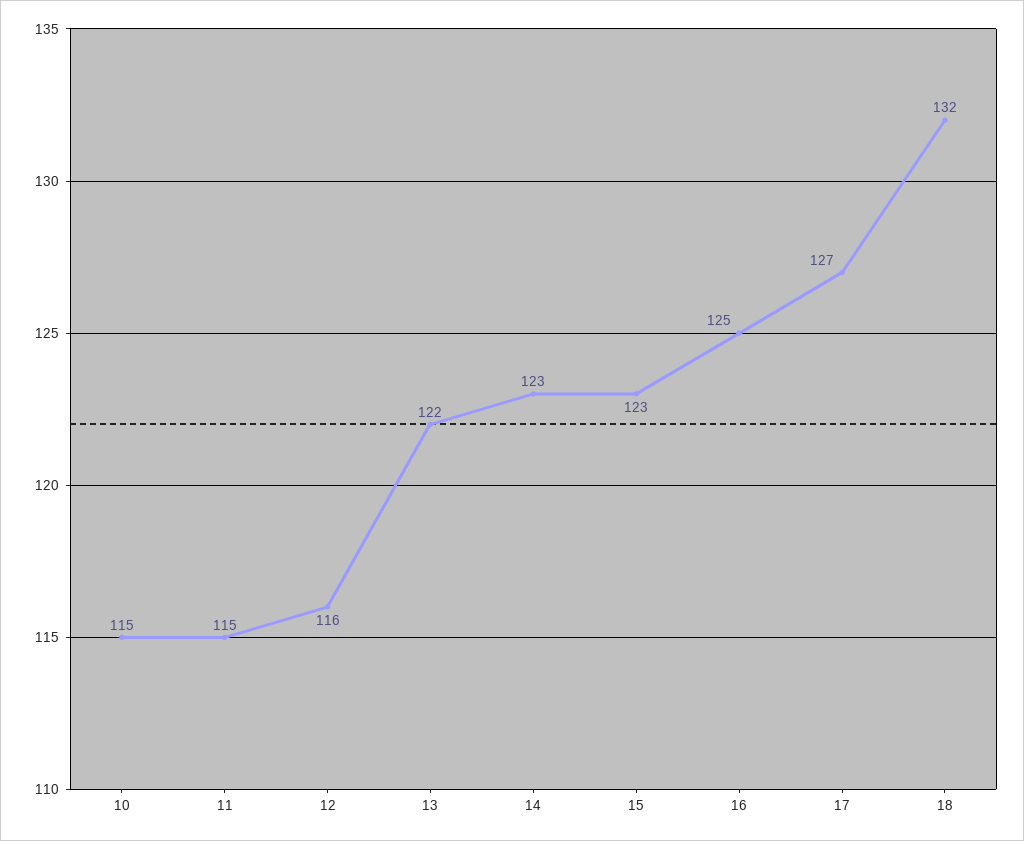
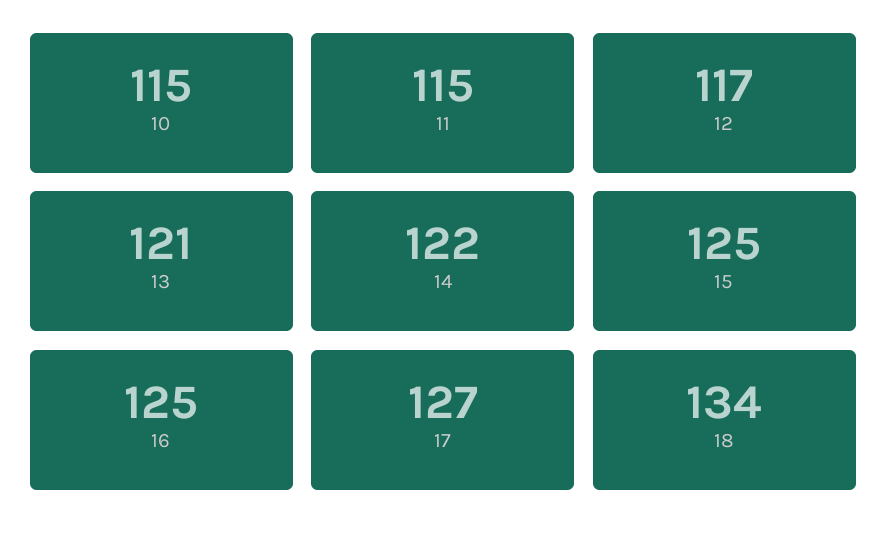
12: 116 -> 117
13: 122 -> 121
14: 123 -> 122
15: 123 -> 125
18: 132 -> 134

